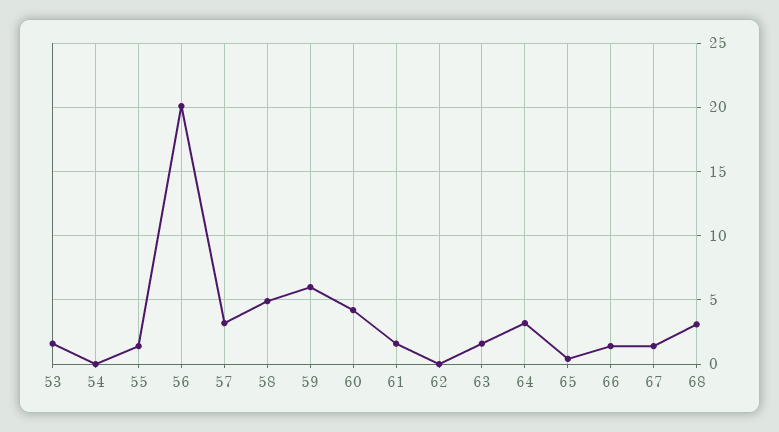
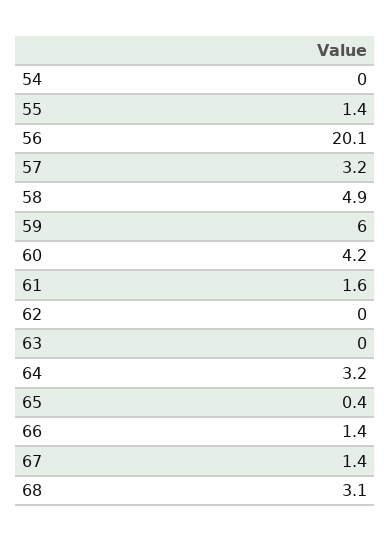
53: 1.5 -> none
63: 1.5 -> 0

